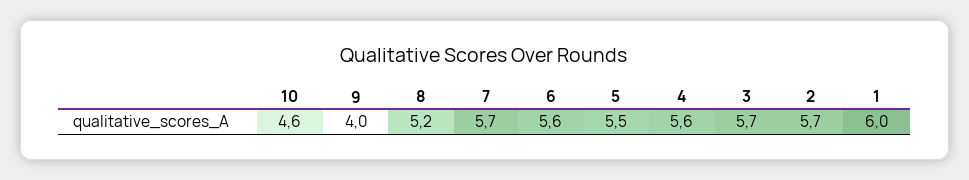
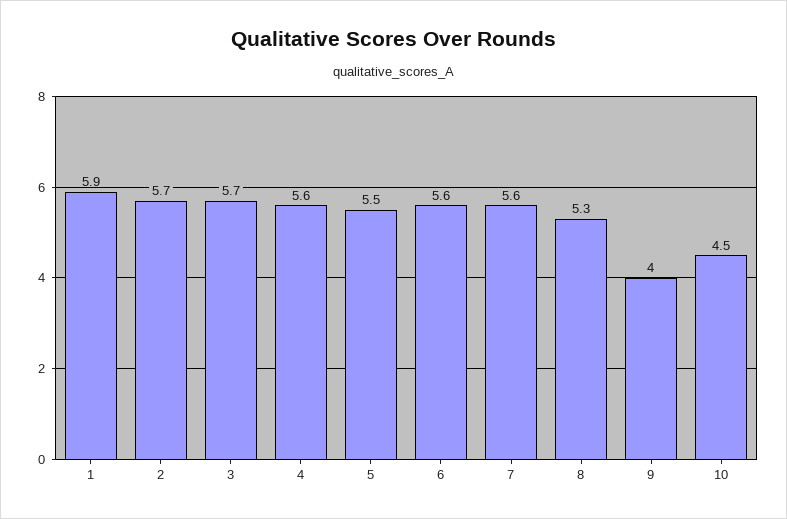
10: 4.6 -> 4.5
8: 5.2 -> 5.3
7: 5.7 -> 5.6
1: 6 -> 5.9

